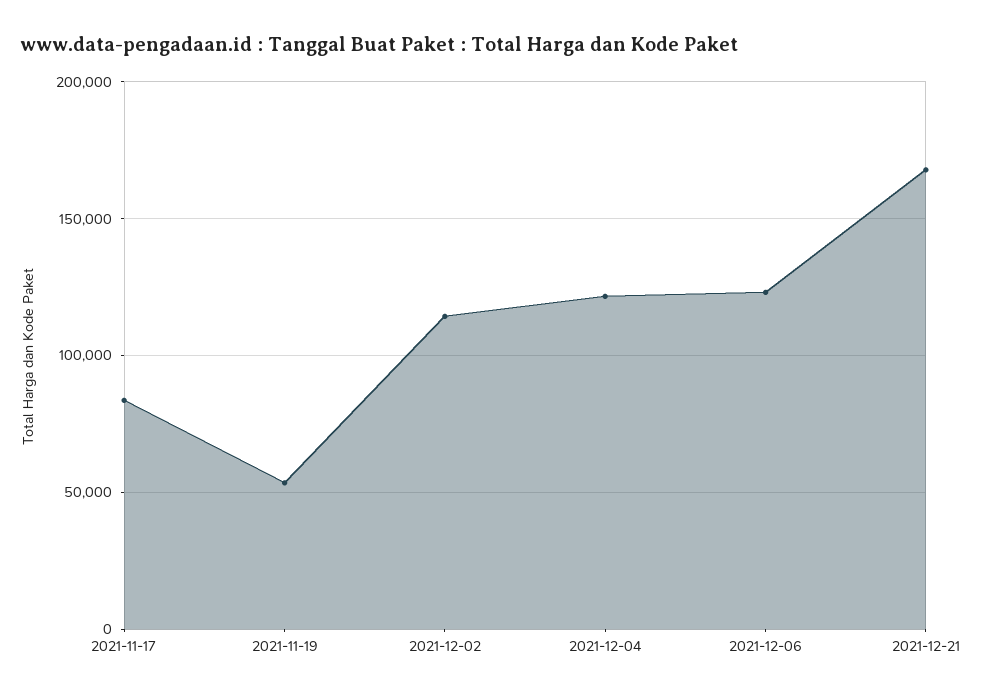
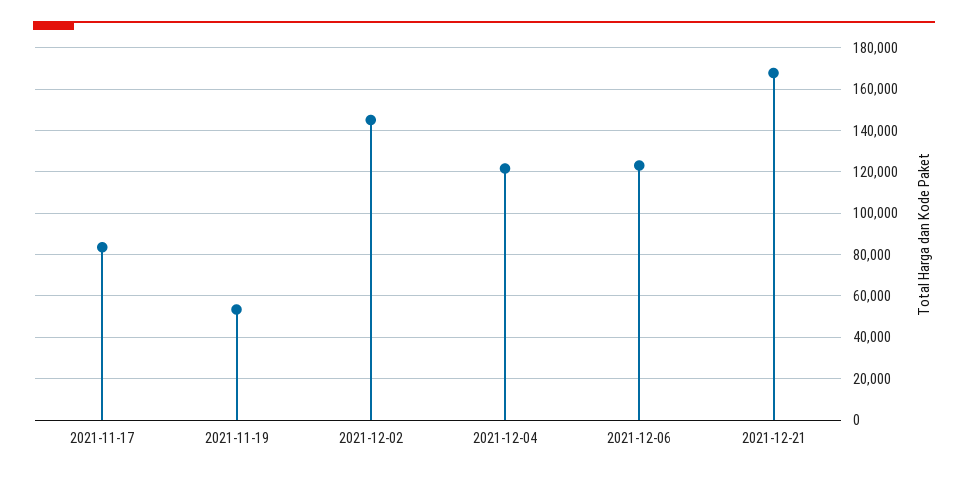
2021-12-02: 115000 -> 145000

